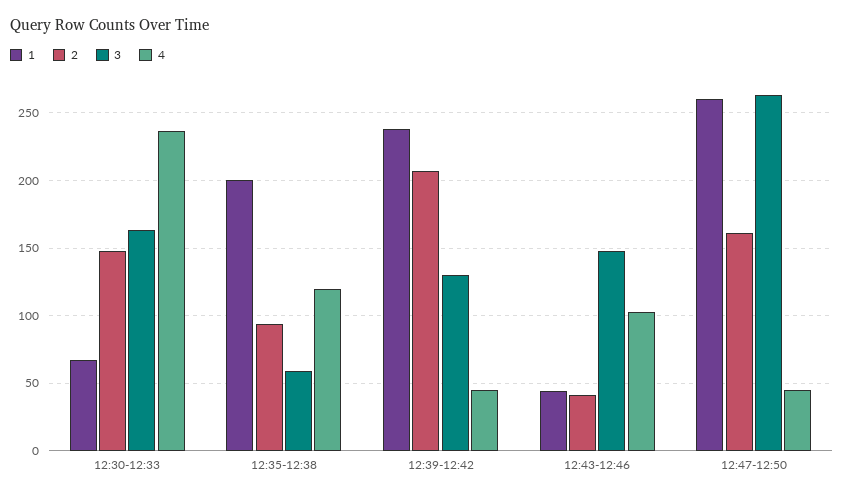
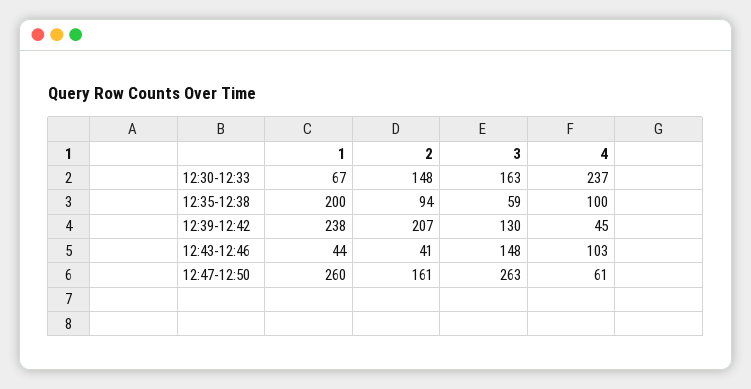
4, 12:35-12:38: 120 -> 100
4, 12:47-12:50: 45 -> 61

